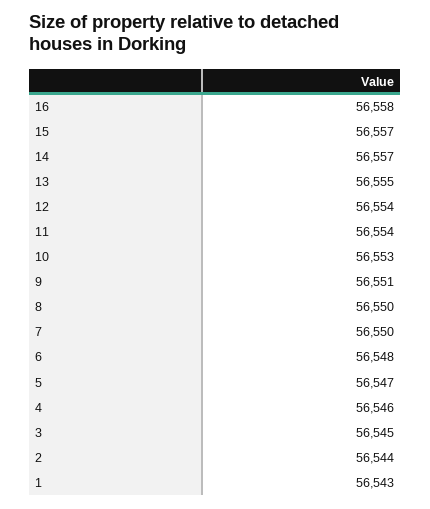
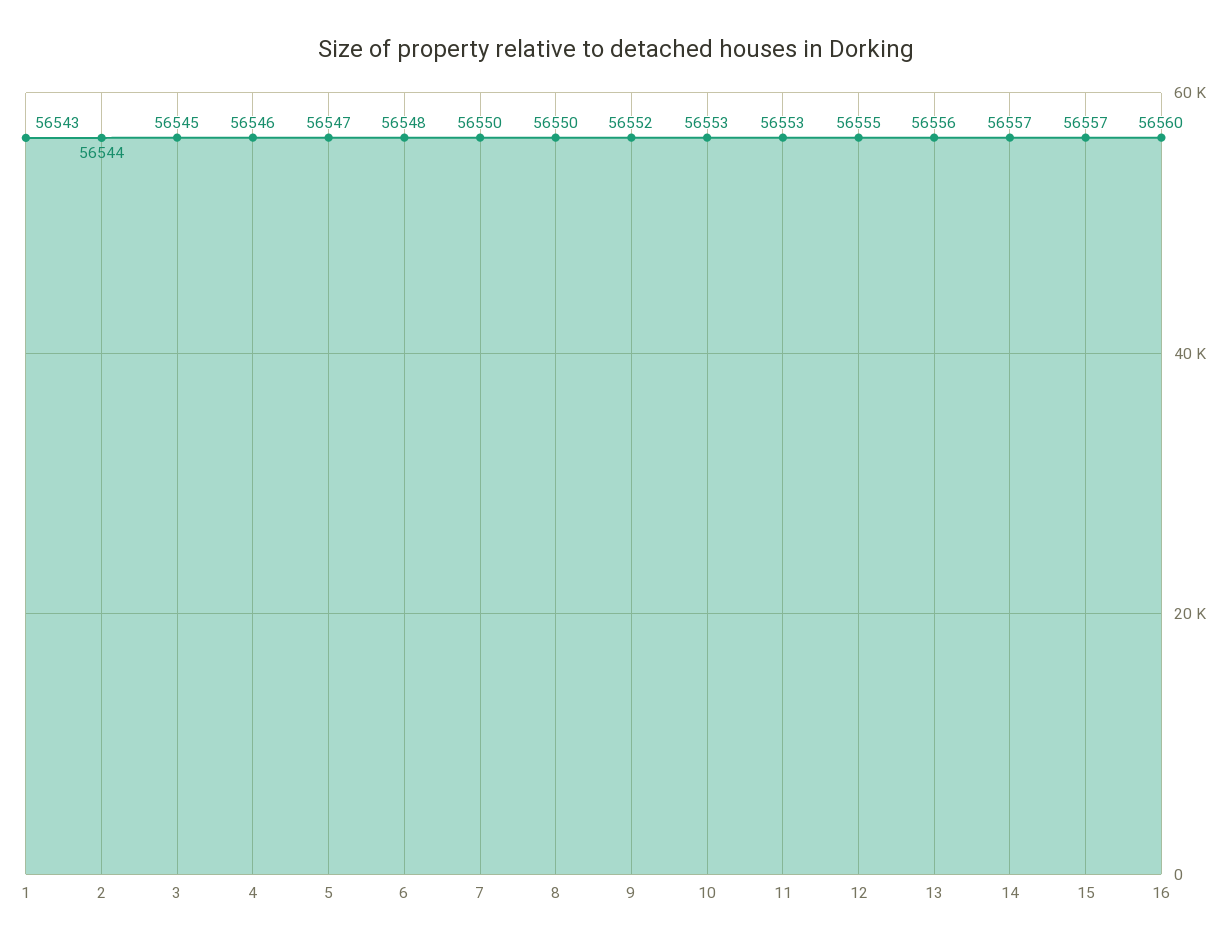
16: 56558 -> 56560
13: 56555 -> 56556
12: 56554 -> 56555
11: 56554 -> 56553
9: 56551 -> 56552

